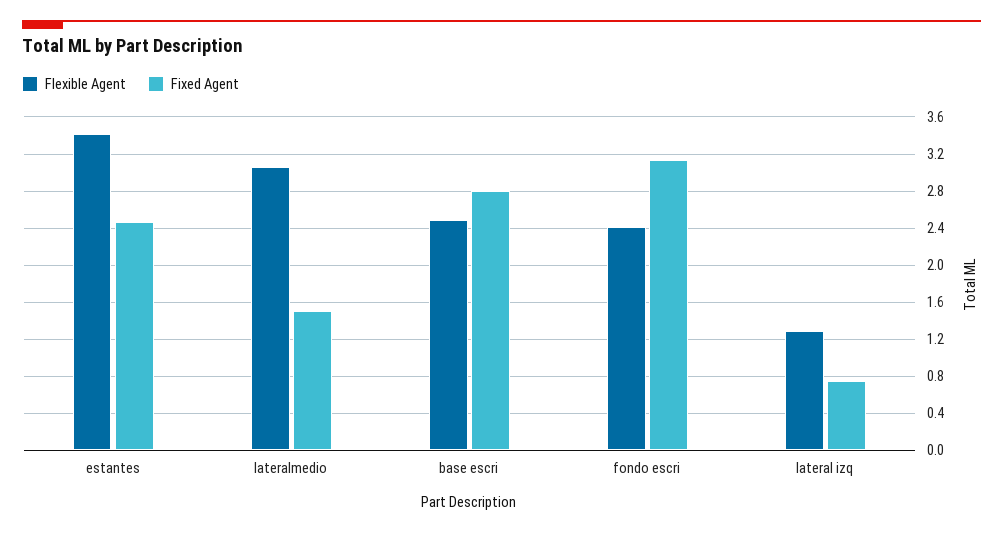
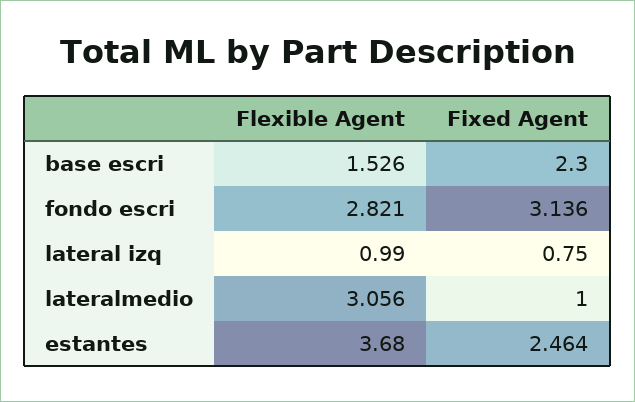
Flexible Agent, estantes: 3.4 -> 3.68
Fixed Agent, lateralmedio: 1.5 -> 1
Flexible Agent, base escri: 2.5 -> 1.526
Fixed Agent, base escri: 2.8 -> 2.3
Flexible Agent, fondo escri: 2.4 -> 2.821
Flexible Agent, lateral izq: 1.3 -> 0.99

